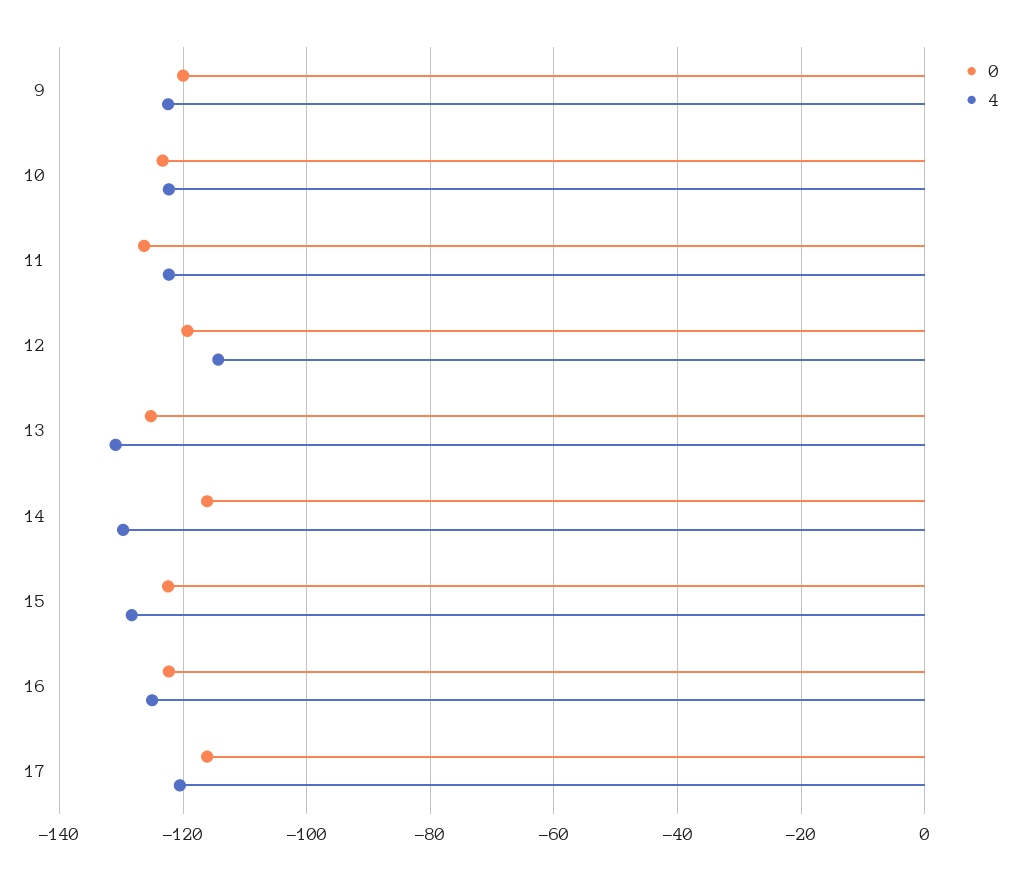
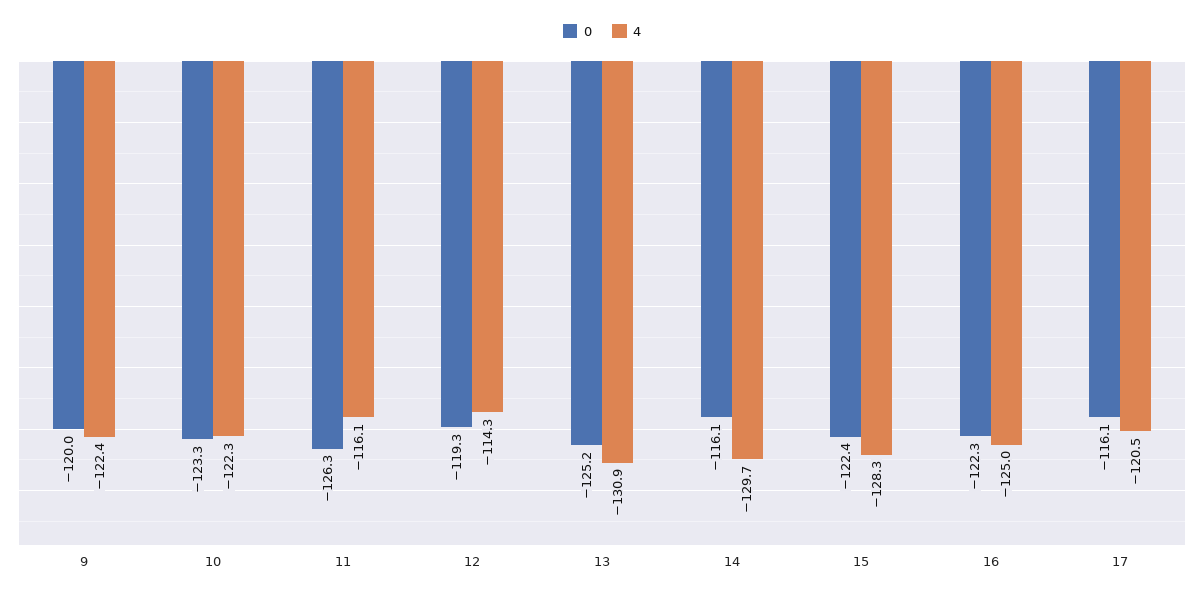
4, 11: -122 -> -116.1

